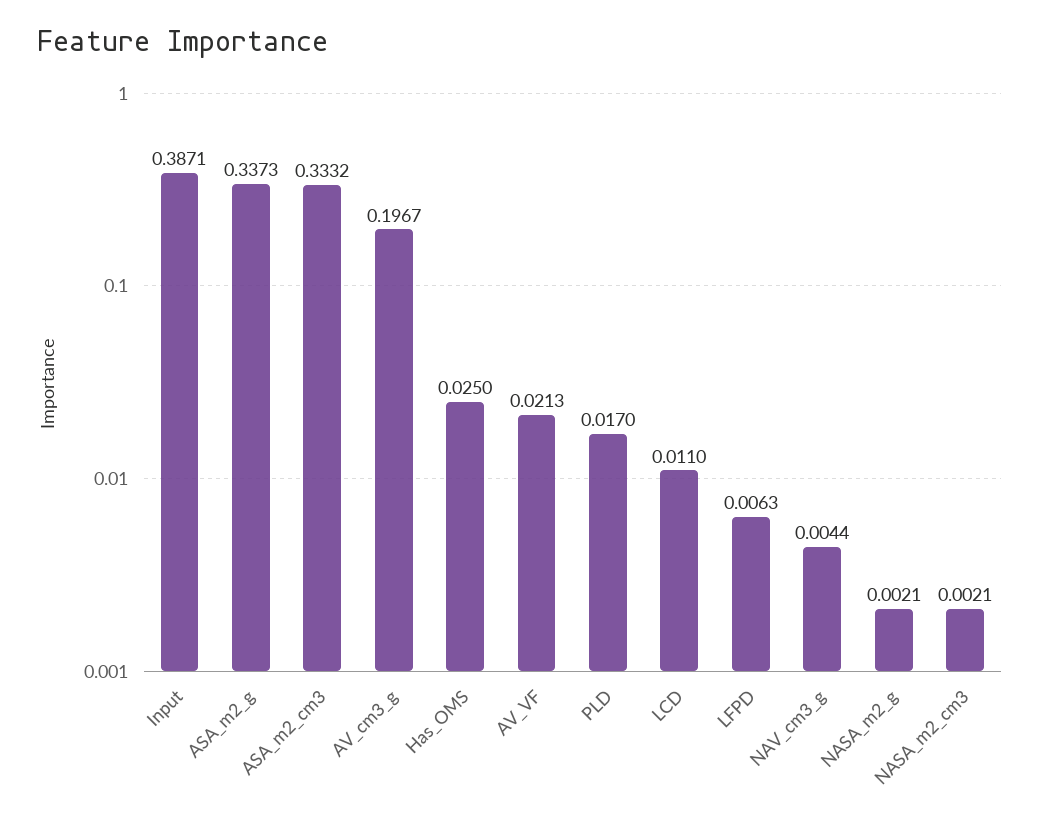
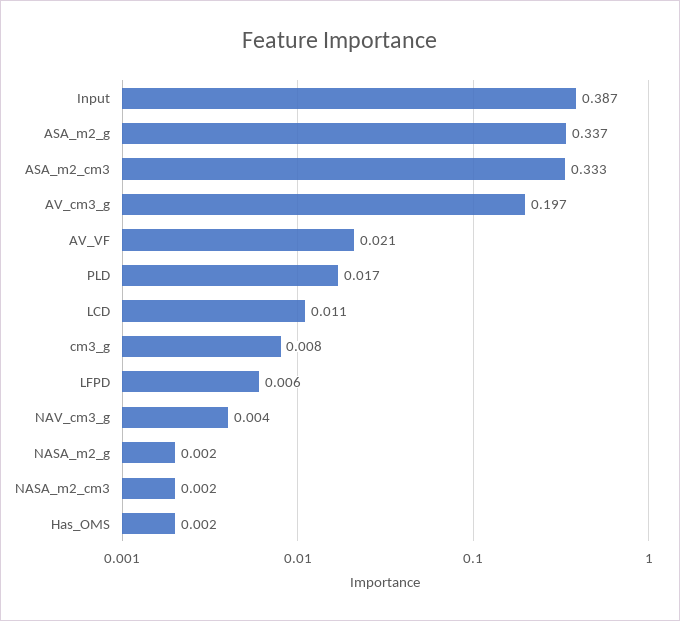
Has_OMS: 0.025 -> 0.002
cm3_g: none -> 0.008

